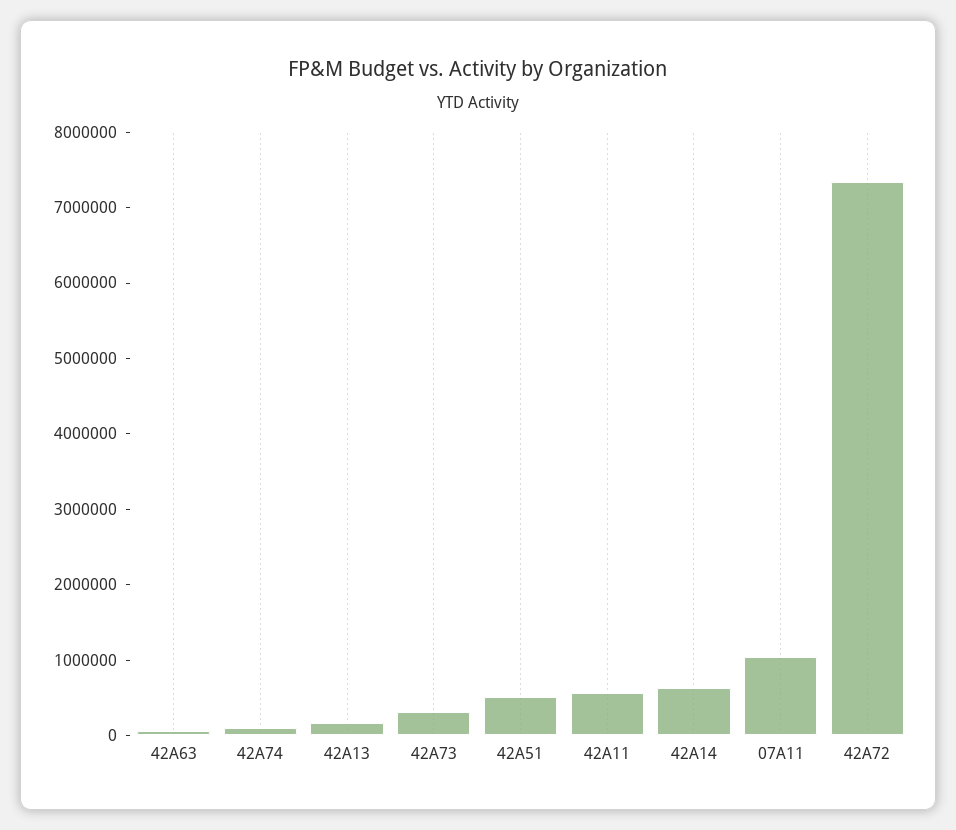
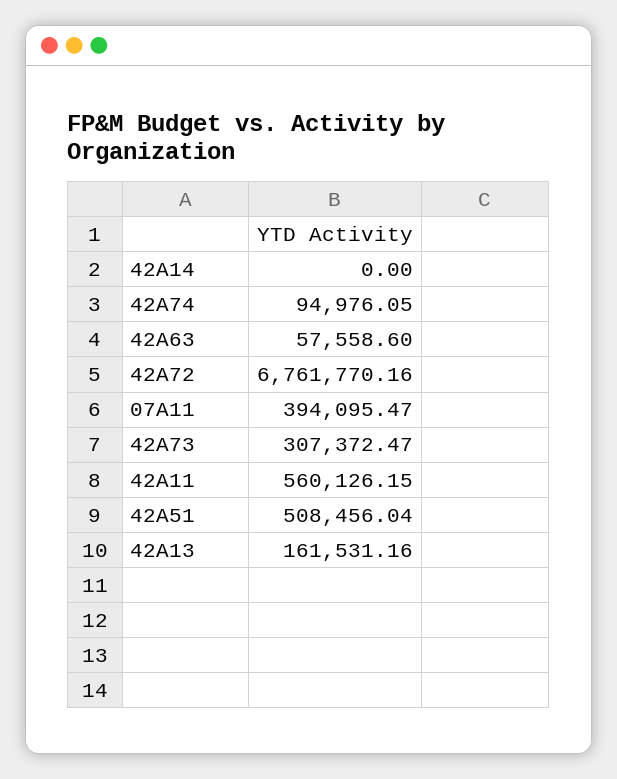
42A14: 600000 -> 0
07A11: 1000000 -> 394095.47
42A72: 7400000 -> 6761770.16

